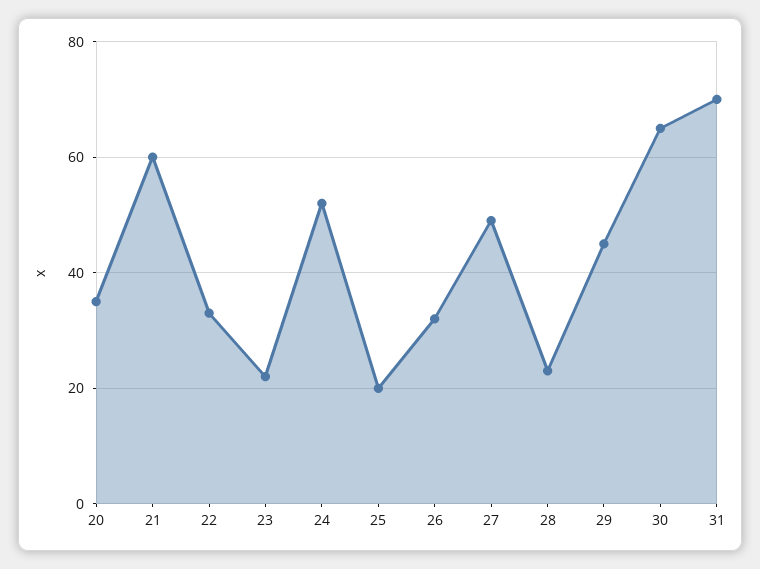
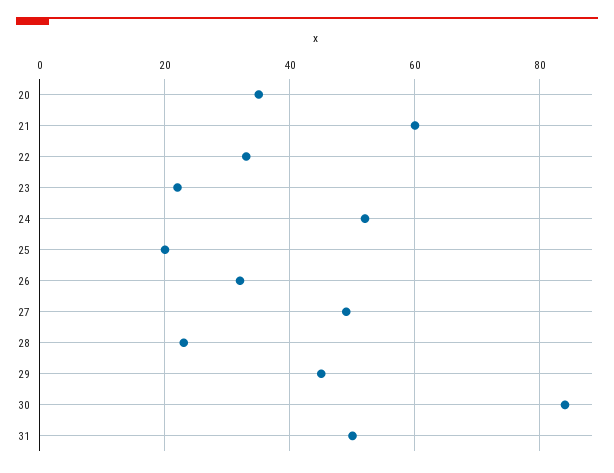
30: 65 -> 85
31: 70 -> 50

